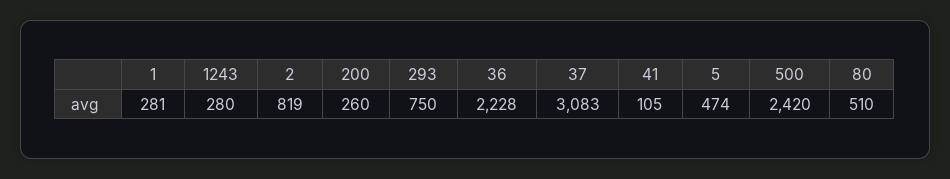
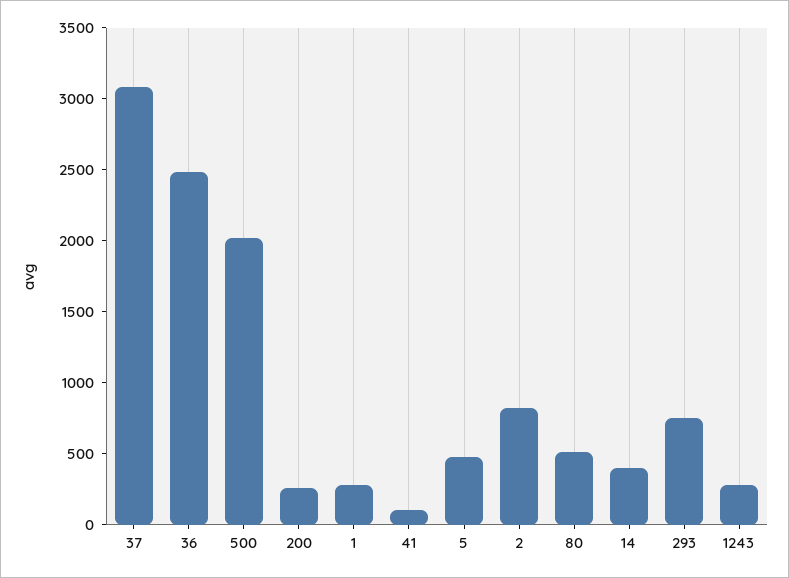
36: 2228 -> 2500
500: 2420 -> 2000
14: none -> 400

